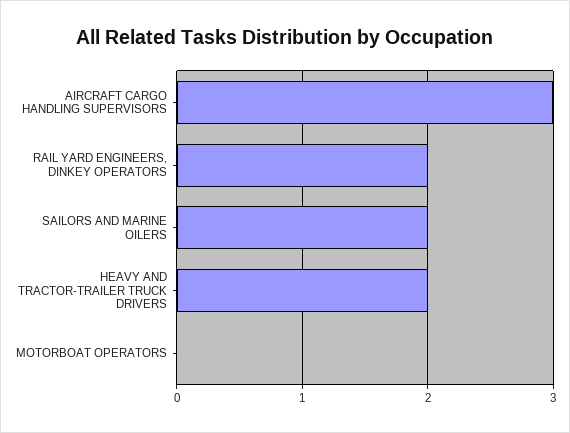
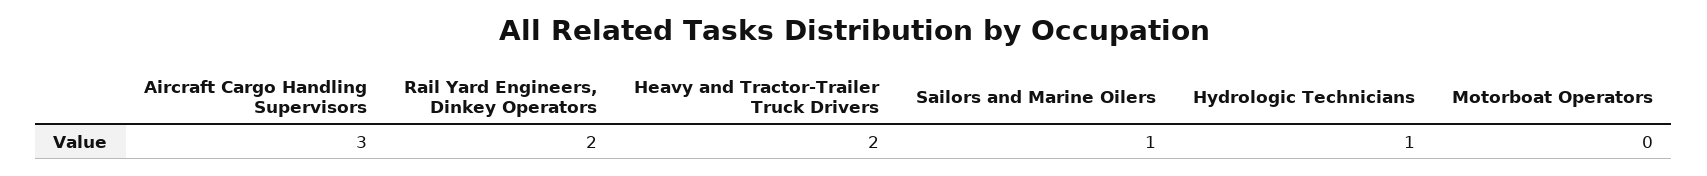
SAILORS AND MARINE OILERS: 2 -> 1
Hydrologic Technicians: none -> 1

